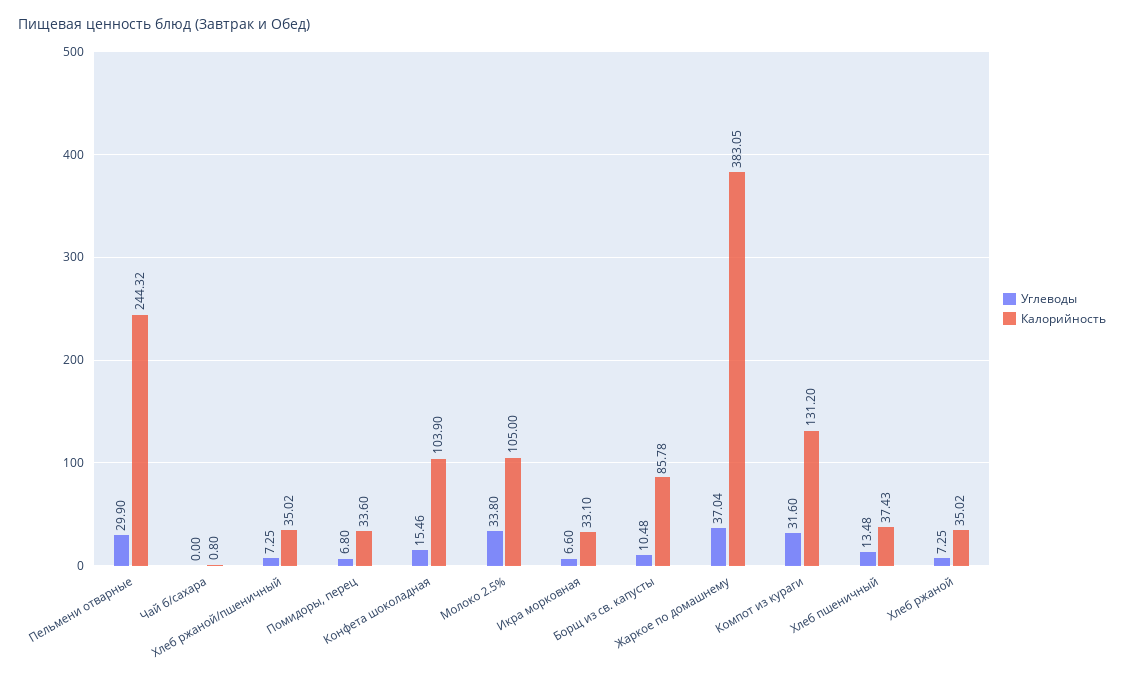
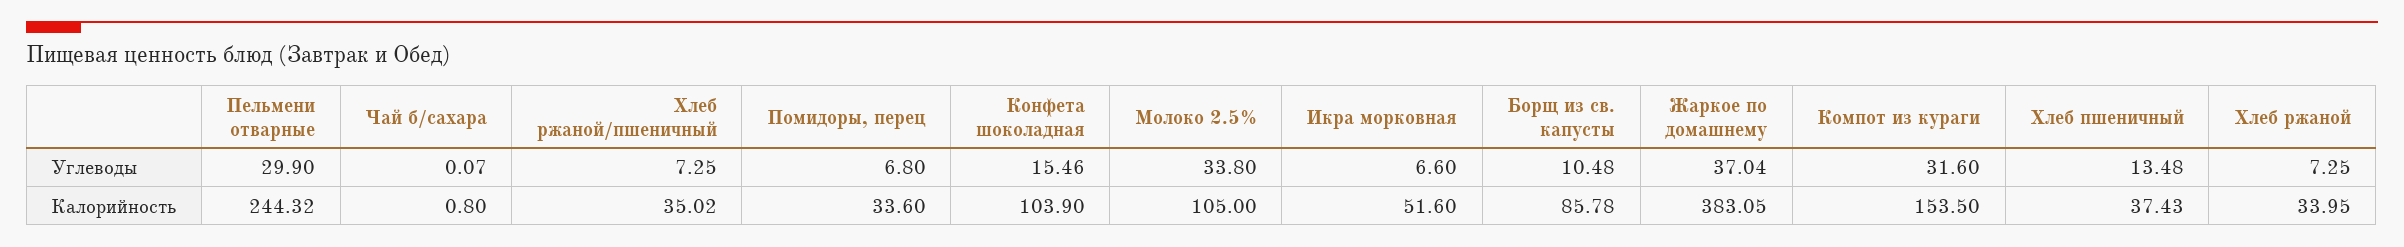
Углеводы, Чай б/сахара: 0 -> 0.07
Калорийность, Икра морковная: 33.1 -> 51.6
Калорийность, Компот из кураги: 131.2 -> 153.5
Калорийность, Хлеб ржаной: 35.02 -> 33.95

